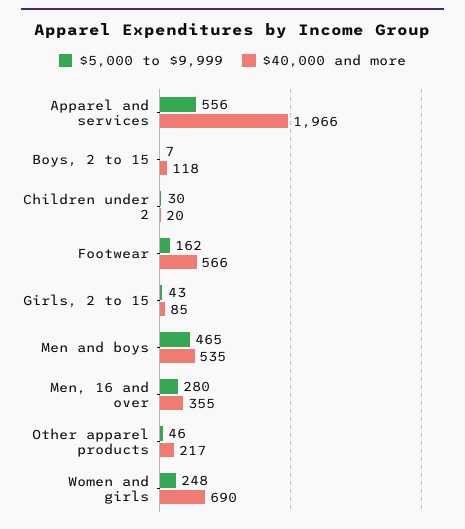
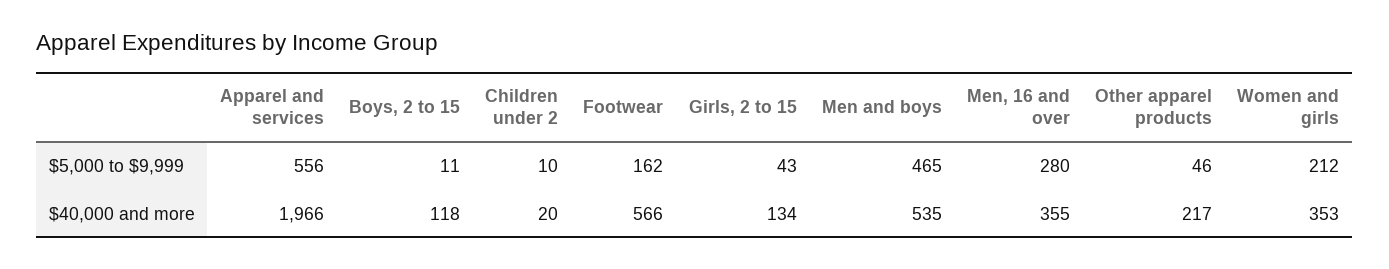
$5,000 to $9,999, Boys, 2 to 15: 7 -> 11
$5,000 to $9,999, Children under 2: 30 -> 10
$40,000 and more, Girls, 2 to 15: 85 -> 134
$5,000 to $9,999, Women and girls: 248 -> 212
$40,000 and more, Women and girls: 690 -> 353

